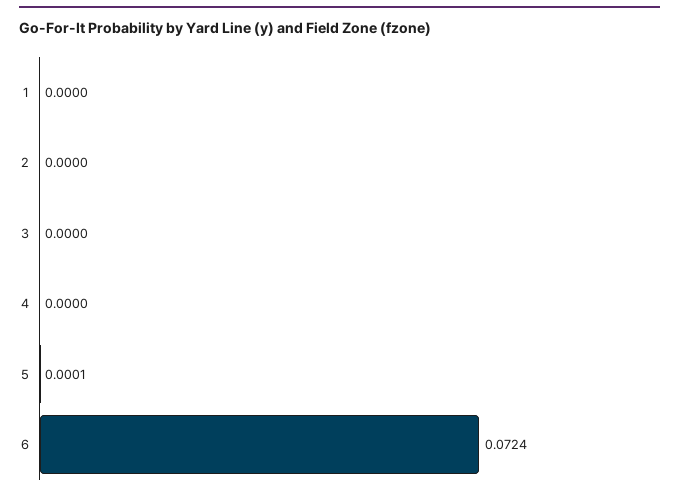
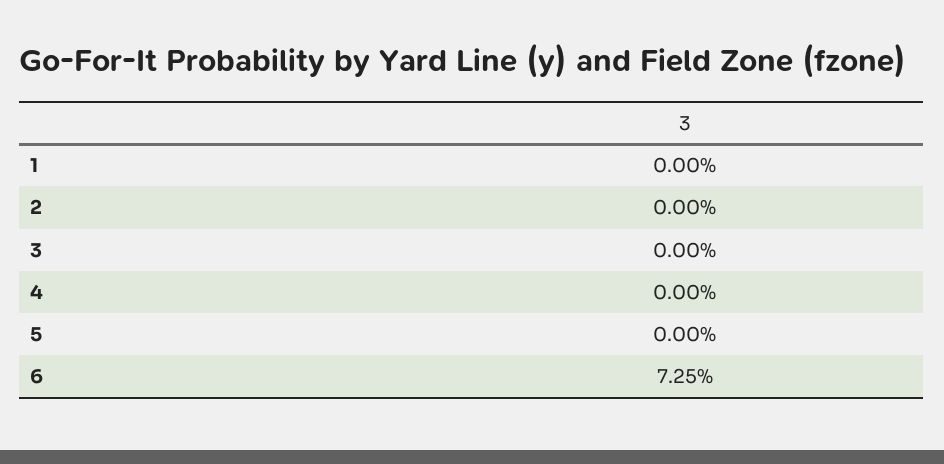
5: 0.0001 -> 0
6: 0.0724 -> 0.0725

